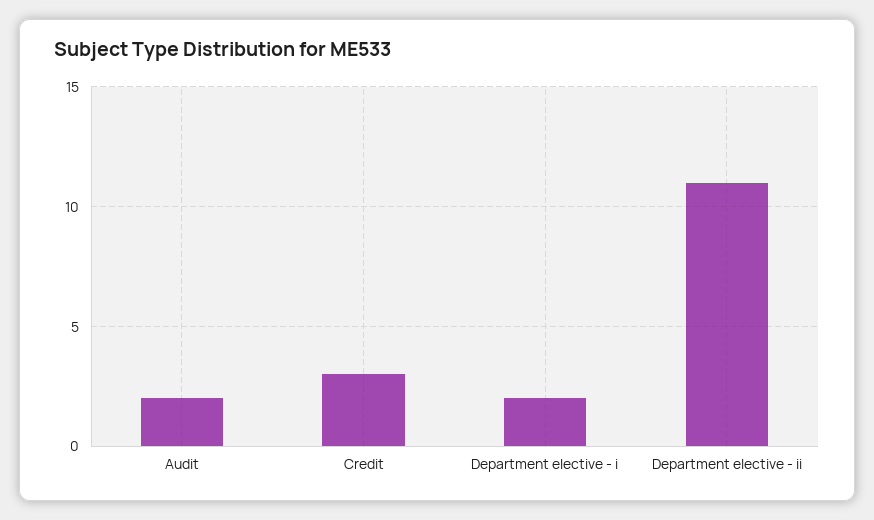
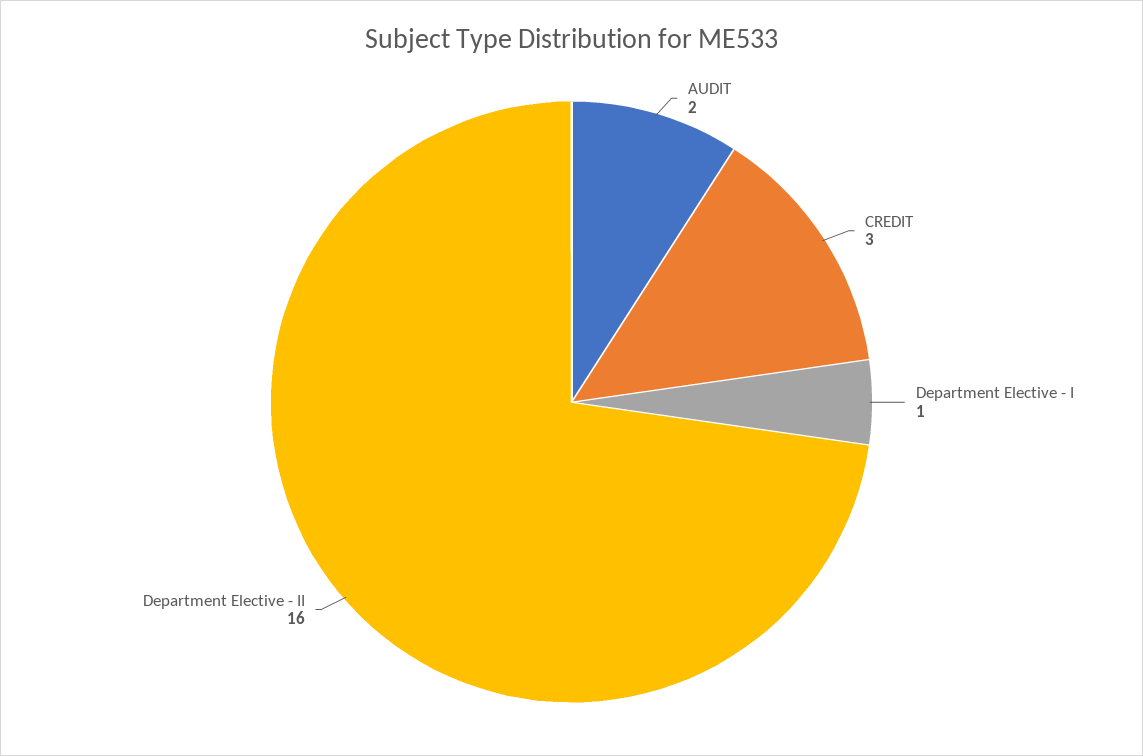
Department elective - i: 2 -> 1
Department elective - ii: 11 -> 16

